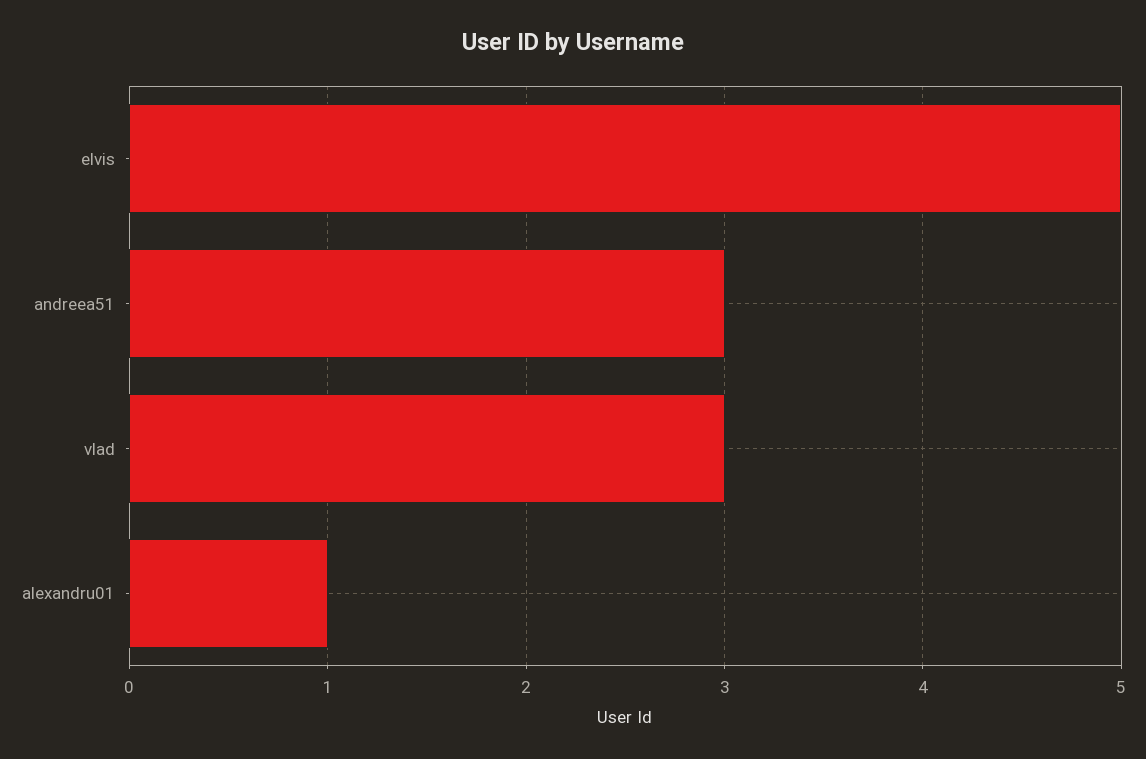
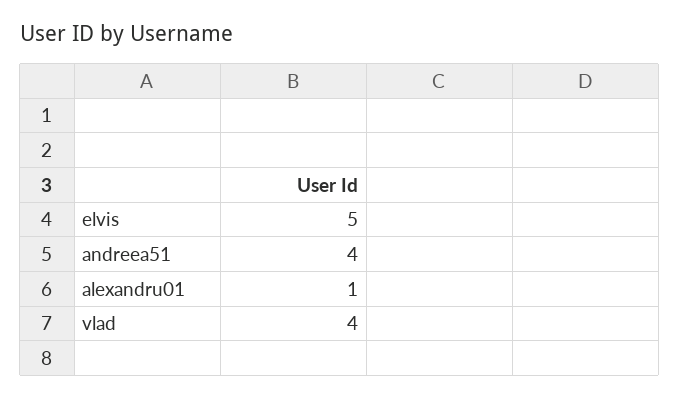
andreea51: 3 -> 4
vlad: 3 -> 4

